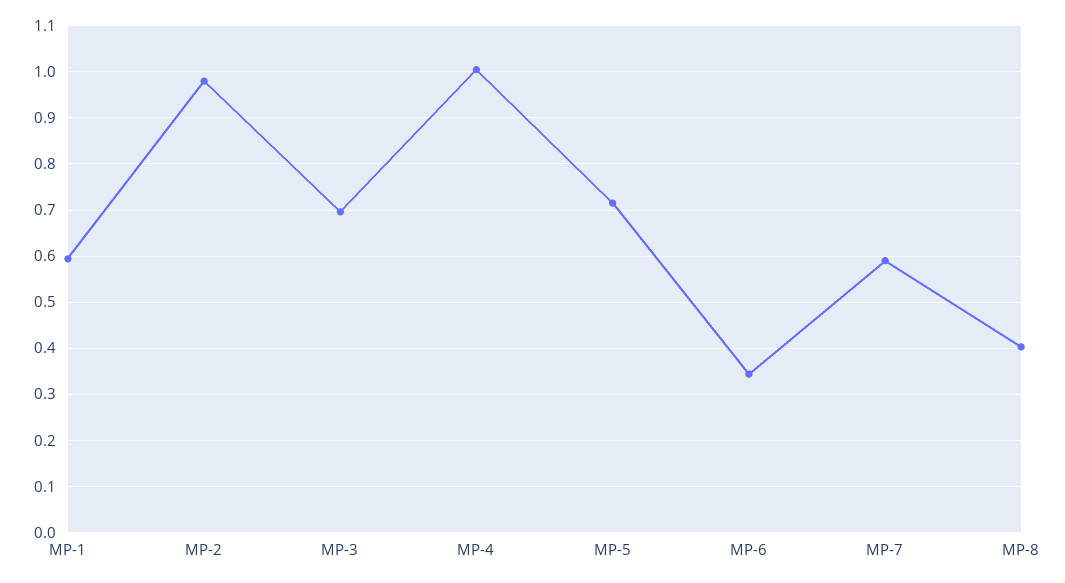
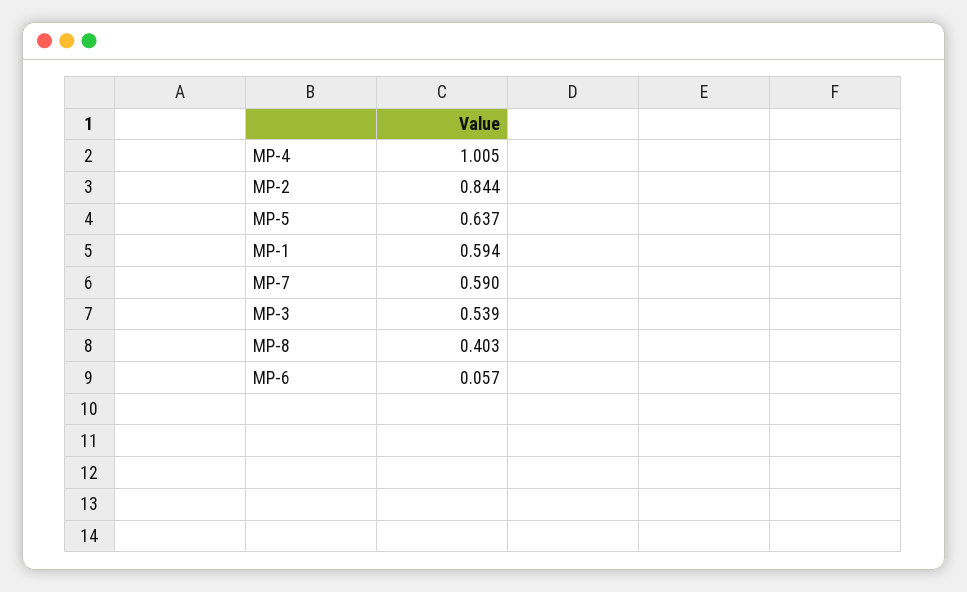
MP-2: 0.98 -> 0.844
MP-3: 0.7 -> 0.539
MP-5: 0.72 -> 0.637
MP-6: 0.34 -> 0.057

